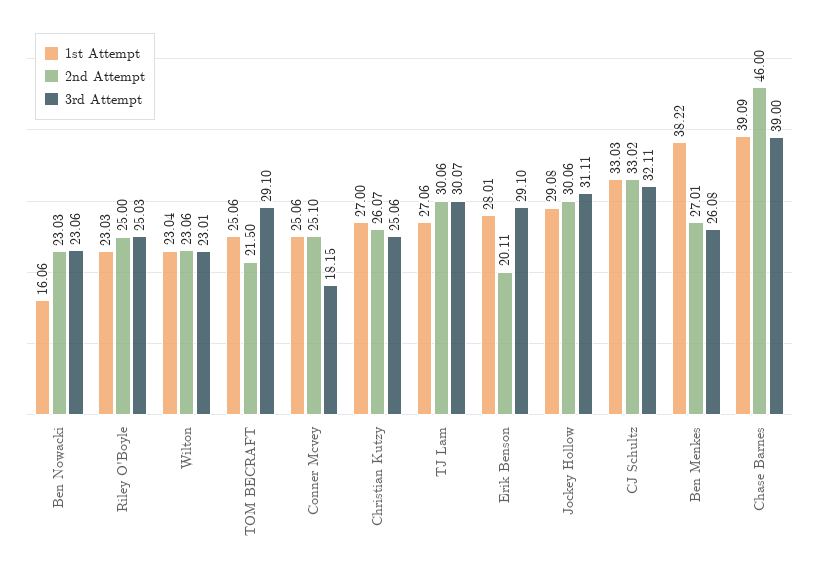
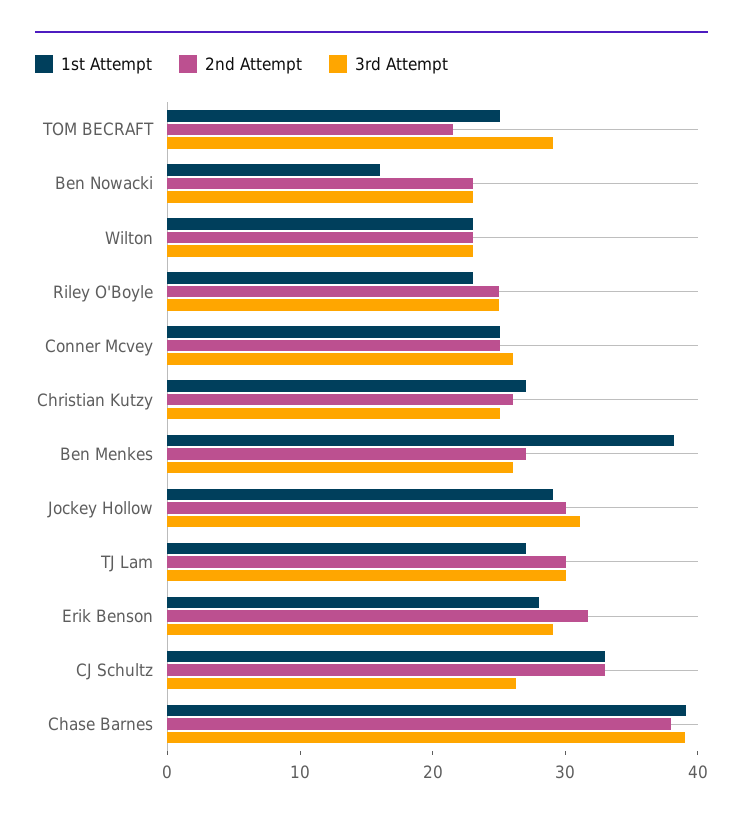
3rd Attempt, Conner Mcvey: 18.15 -> 26
2nd Attempt, Erik Benson: 20.11 -> 32
3rd Attempt, CJ Schultz: 32.11 -> 26
2nd Attempt, Chase Barnes: 46 -> 38

